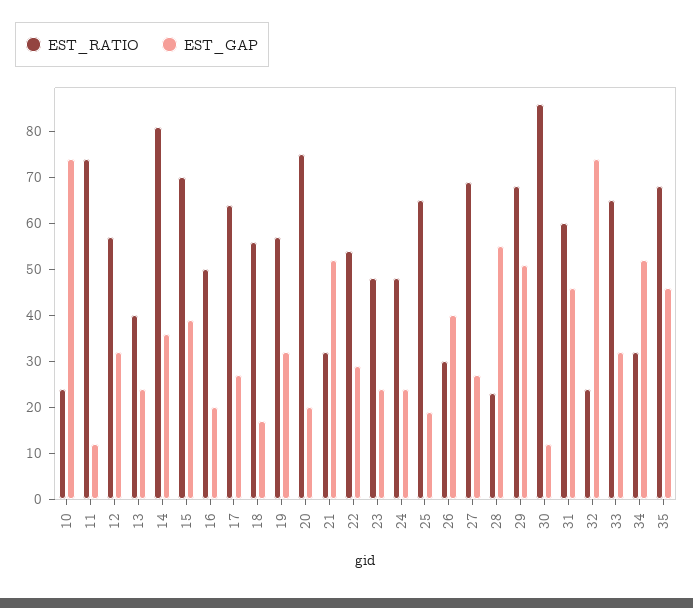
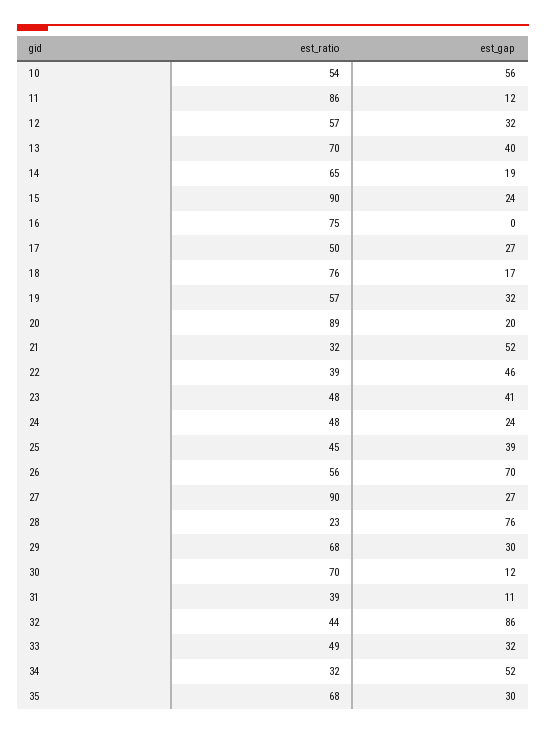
EST_RATIO, 10: 25 -> 54
EST_GAP, 10: 75 -> 56
EST_RATIO, 11: 75 -> 86
EST_RATIO, 13: 40 -> 70
EST_GAP, 13: 25 -> 40
EST_RATIO, 14: 80 -> 65
EST_GAP, 14: 35 -> 19
EST_RATIO, 15: 70 -> 90
EST_GAP, 15: 40 -> 24
EST_RATIO, 16: 50 -> 75
EST_GAP, 16: 20 -> 0
EST_RATIO, 17: 65 -> 50
EST_RATIO, 18: 55 -> 76
EST_RATIO, 20: 75 -> 89
EST_RATIO, 22: 55 -> 39
EST_GAP, 22: 30 -> 46
EST_GAP, 23: 25 -> 41
EST_RATIO, 25: 65 -> 45
EST_GAP, 25: 20 -> 39
EST_RATIO, 26: 30 -> 56
EST_GAP, 26: 40 -> 70
EST_RATIO, 27: 70 -> 90
EST_GAP, 28: 55 -> 76
EST_GAP, 29: 50 -> 30
EST_RATIO, 30: 85 -> 70
EST_RATIO, 31: 60 -> 39
EST_GAP, 31: 45 -> 11
EST_RATIO, 32: 25 -> 44
EST_GAP, 32: 75 -> 86
EST_RATIO, 33: 65 -> 49
EST_GAP, 35: 45 -> 30

